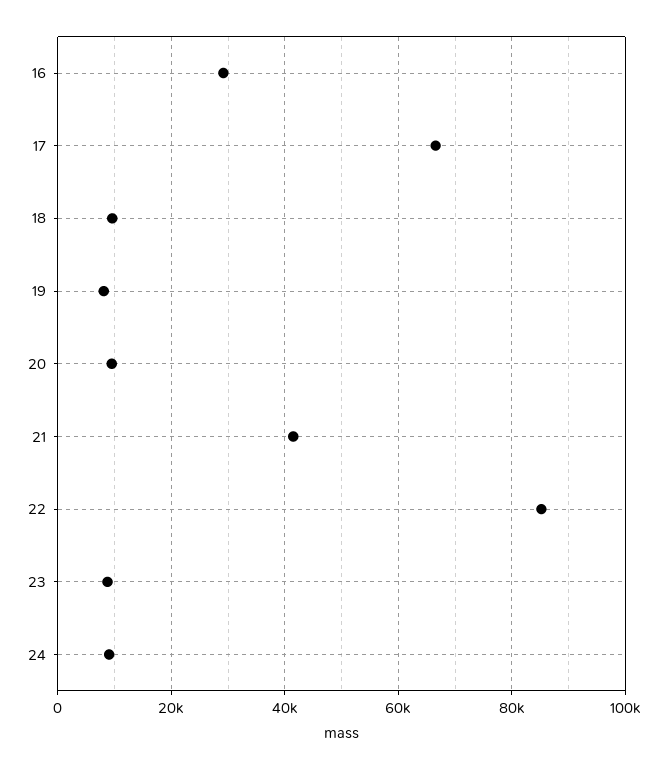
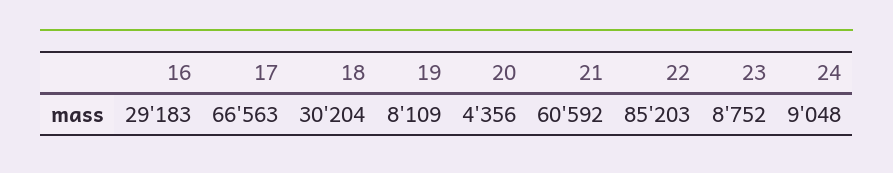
18: 10000 -> 30204
20: 10000 -> 4356
21: 42000 -> 60592

